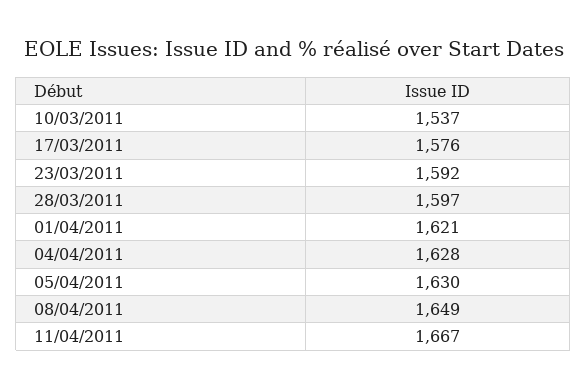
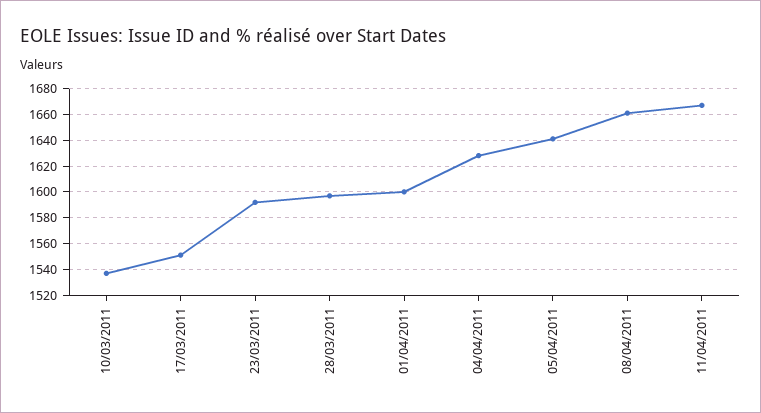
17/03/2011: 1576 -> 1550
01/04/2011: 1621 -> 1600
05/04/2011: 1630 -> 1640
08/04/2011: 1649 -> 1660

